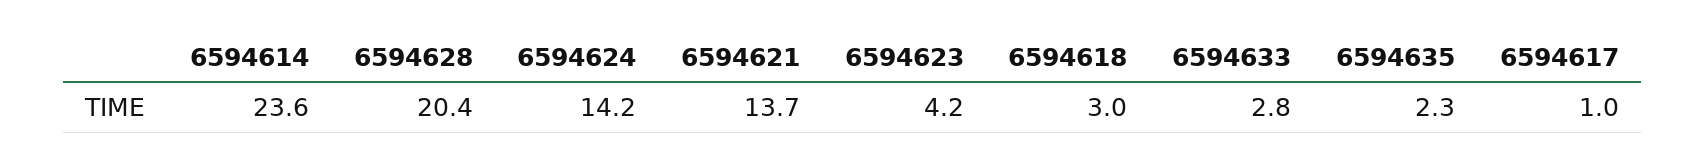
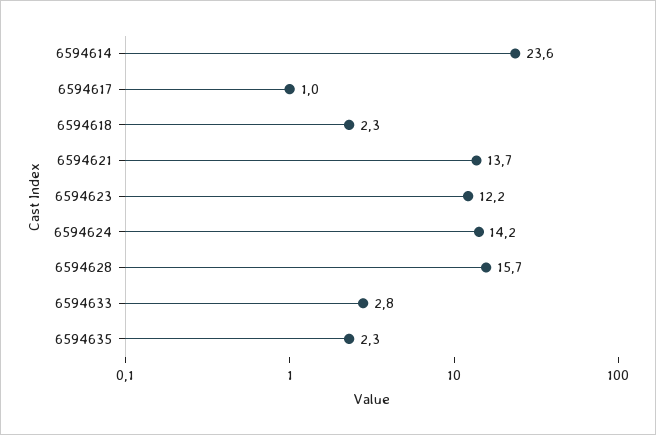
6594628: 20.4 -> 15.7
6594623: 4.2 -> 12.2
6594618: 3 -> 2.3

